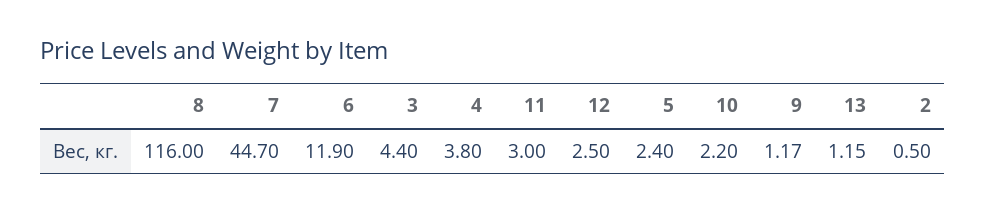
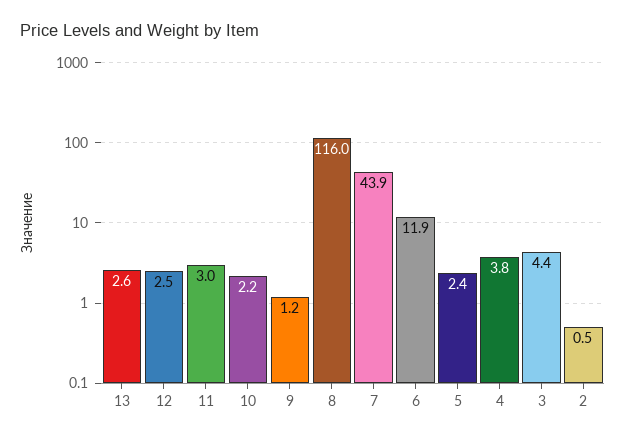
7: 44.7 -> 43.9
13: 1.15 -> 2.6

